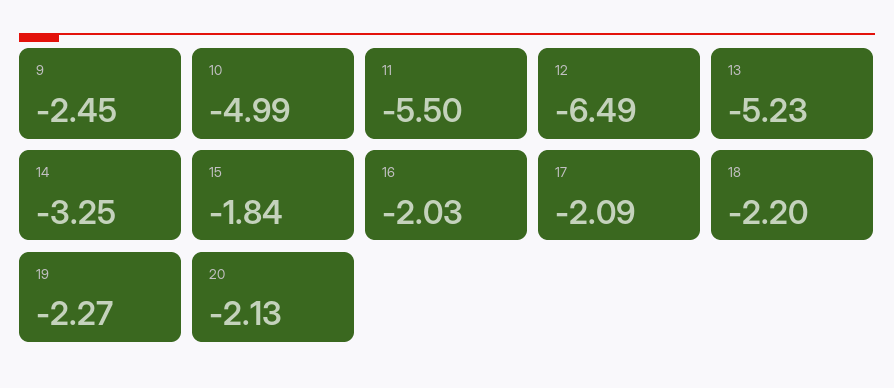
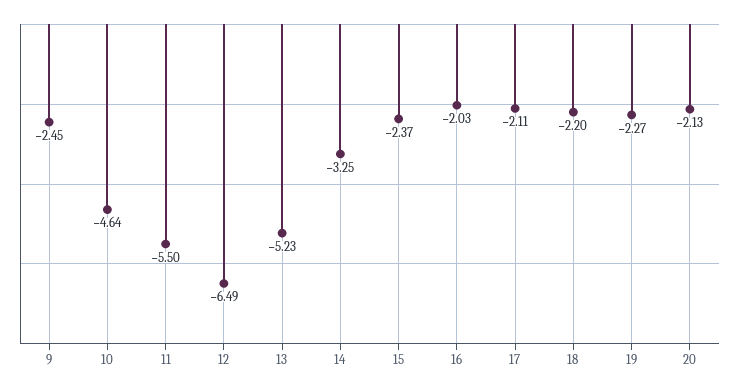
10: -4.99 -> -4.64
15: -1.84 -> -2.37
17: -2.09 -> -2.11

